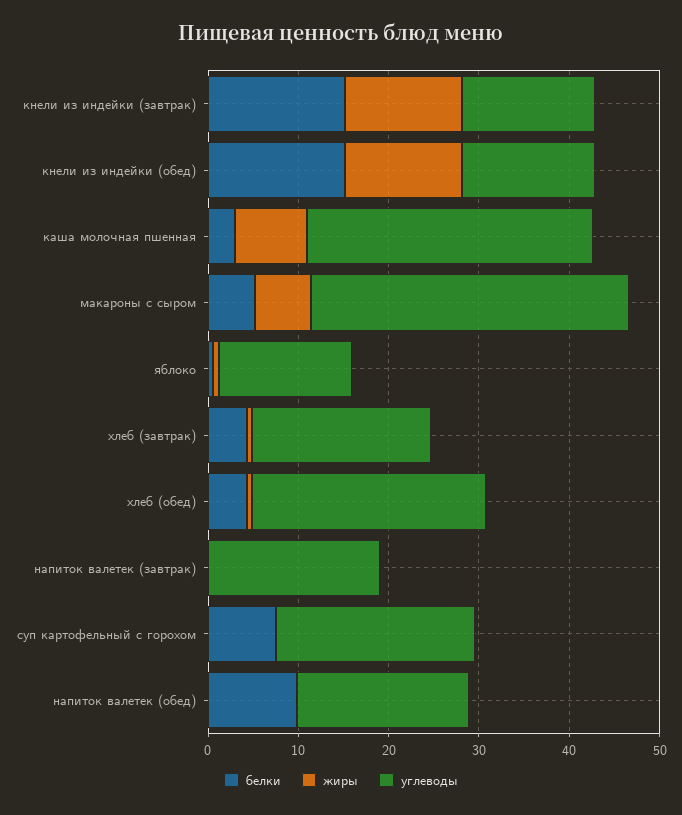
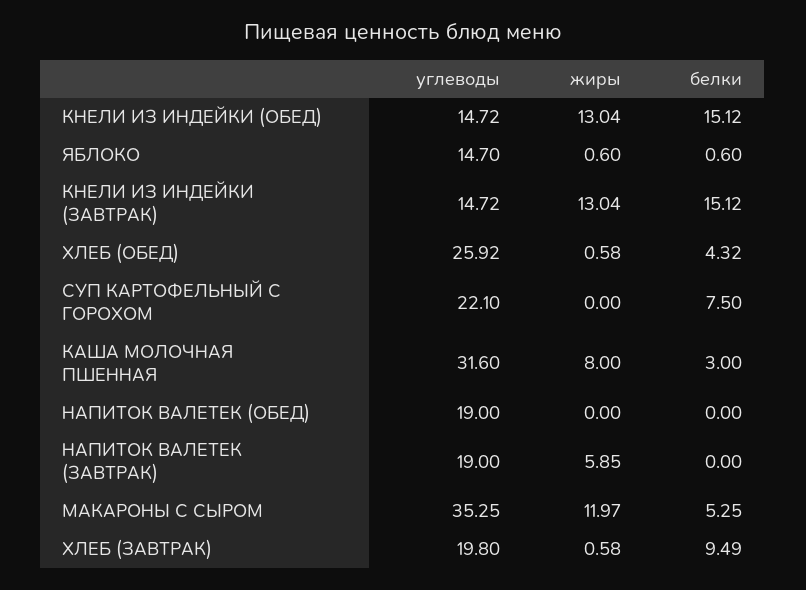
жиры, макароны с сыром: 6 -> 11.97
белки, хлеб (завтрак): 4 -> 9.49
жиры, напиток валетек (завтрак): 0 -> 5.85
белки, напиток валетек (обед): 10 -> 0

